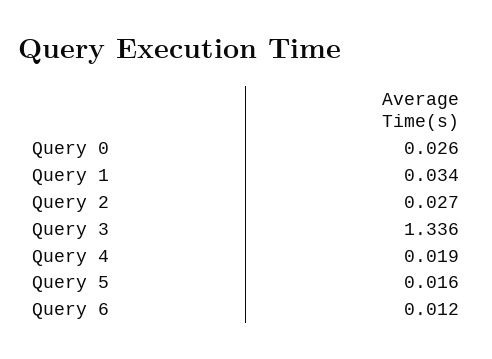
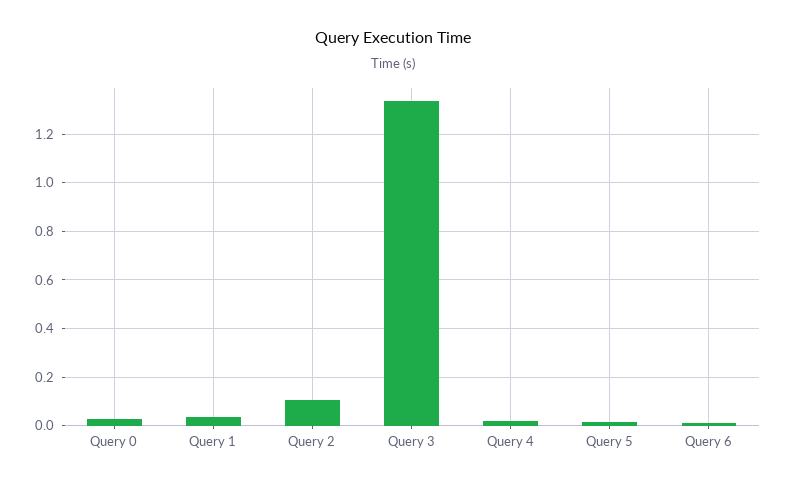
Query 2: 0.027 -> 0.1

